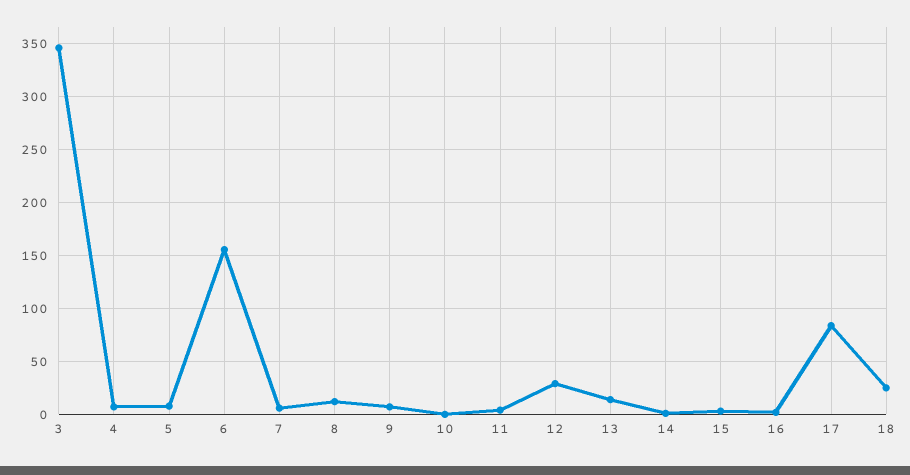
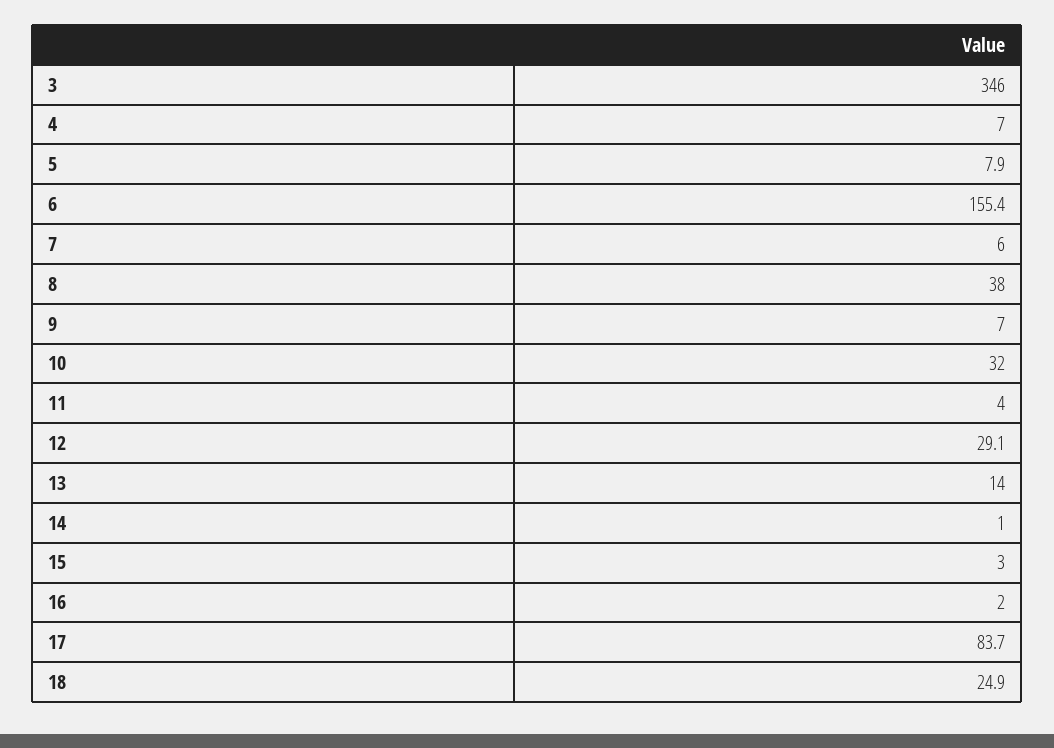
8: 10 -> 38
10: 0 -> 32

